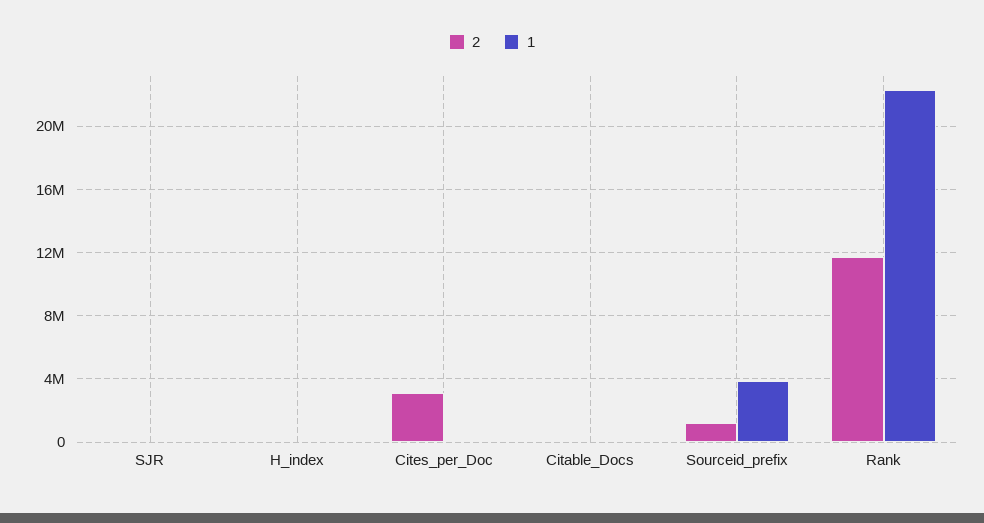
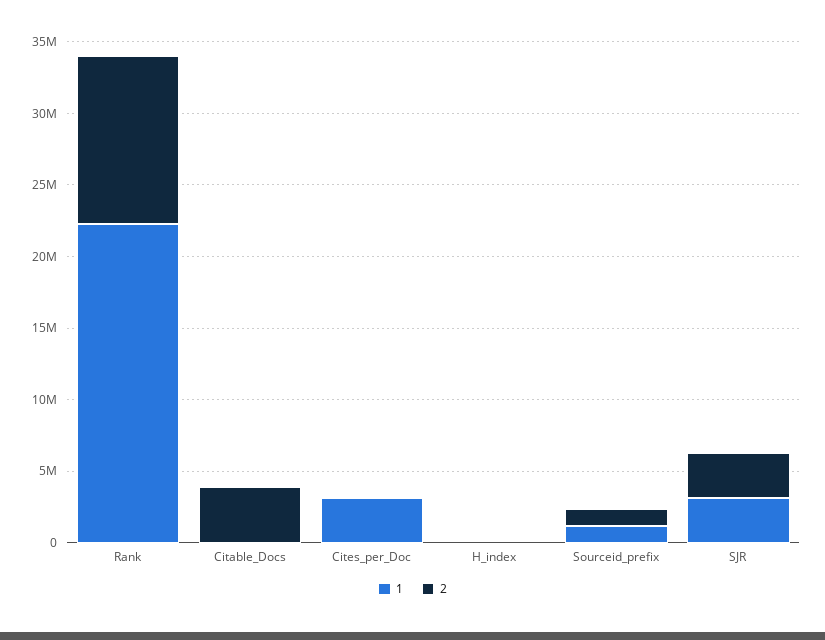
2, SJR: 0 -> 3000000
1, SJR: 0 -> 3000000
2, Cites_per_Doc: 3000000 -> 0
1, Cites_per_Doc: 0 -> 3000000
2, Citable_Docs: 0 -> 4000000
1, Sourceid_prefix: 4000000 -> 1000000

